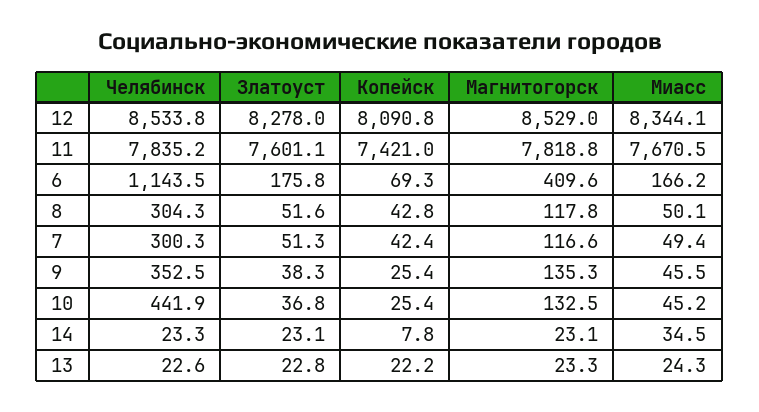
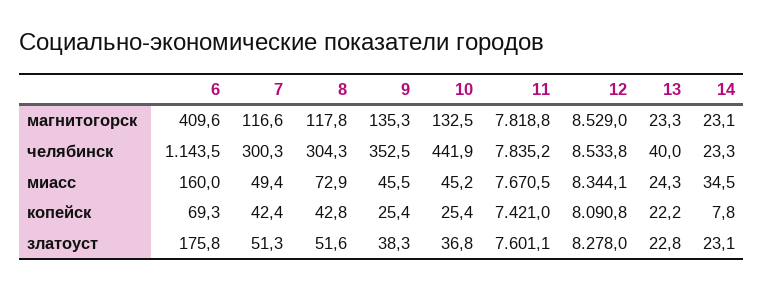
Миасс, 6: 166.2 -> 160
Миасс, 8: 50.1 -> 72.9
Челябинск, 13: 22.6 -> 40

